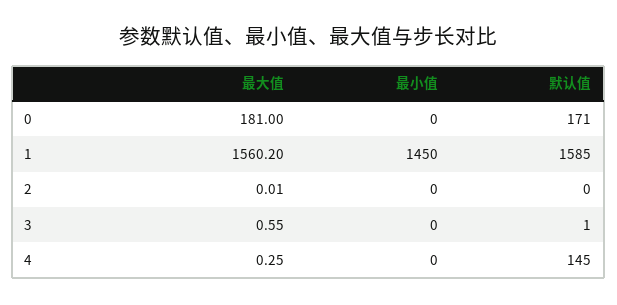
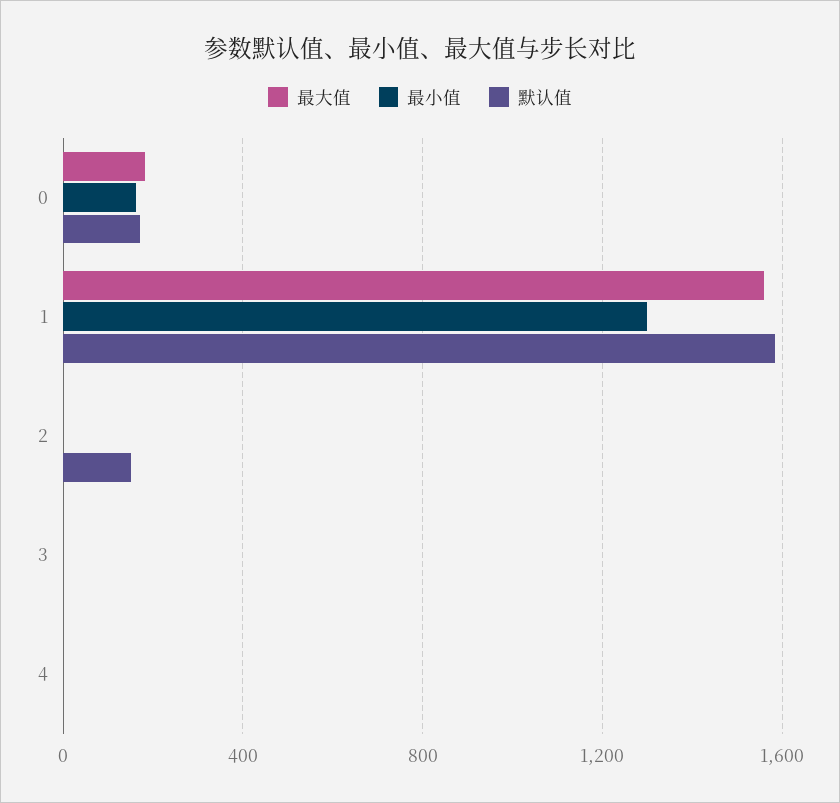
最小值, 0: 0 -> 150
最小值, 1: 1450 -> 1300
默认值, 2: 0 -> 150
默认值, 4: 145 -> 0

